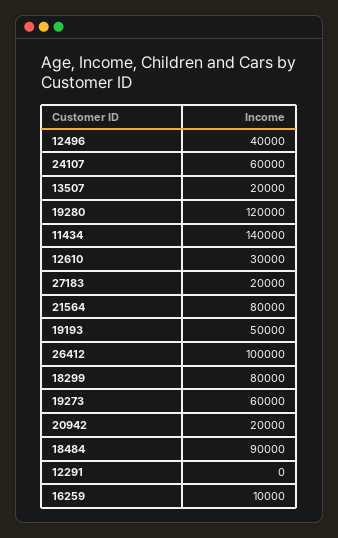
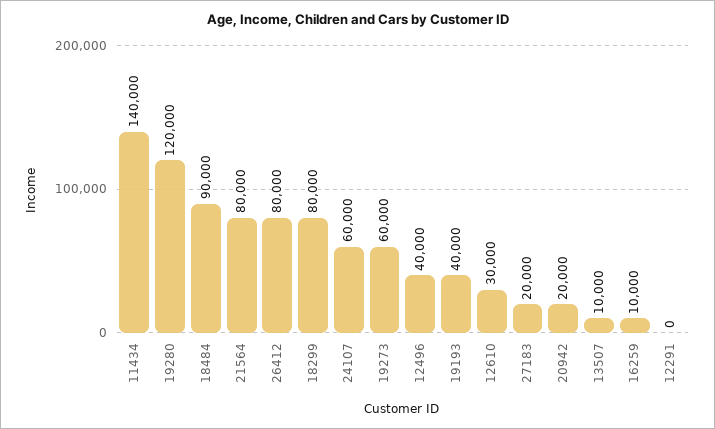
13507: 20000 -> 10000
19193: 50000 -> 40000
26412: 100000 -> 80000

